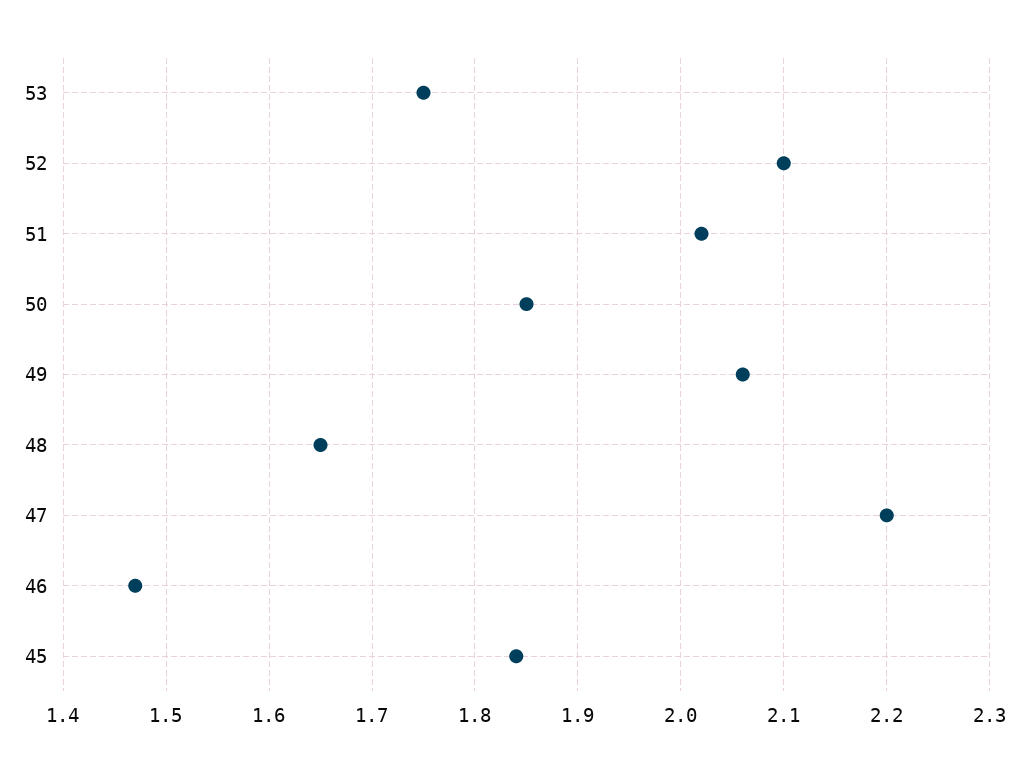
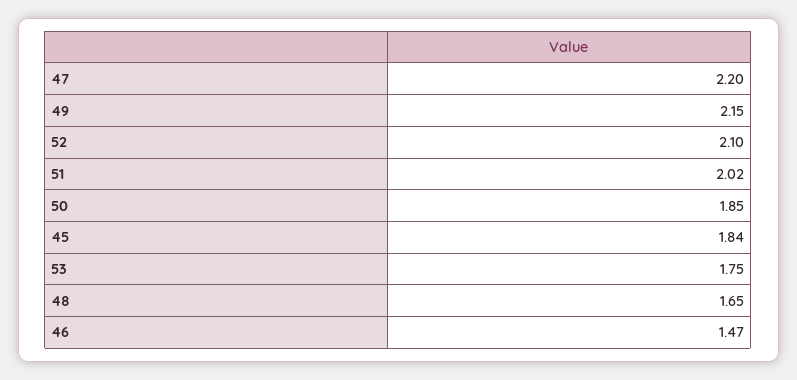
49: 2.06 -> 2.15

